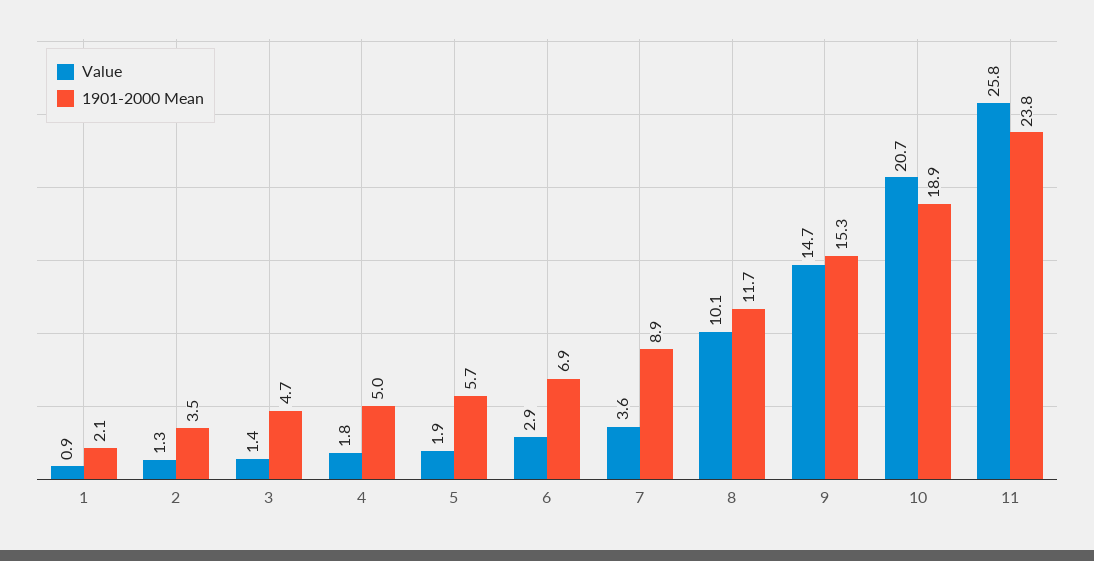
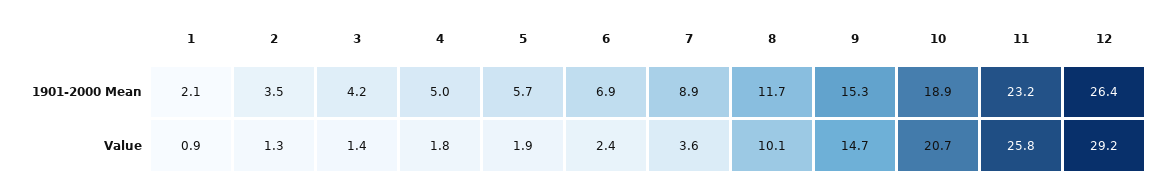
1901-2000 Mean, 3: 4.7 -> 4.2
Value, 6: 2.9 -> 2.4
1901-2000 Mean, 11: 23.8 -> 23.2
1901-2000 Mean, 12: none -> 26.4
Value, 12: none -> 29.2

